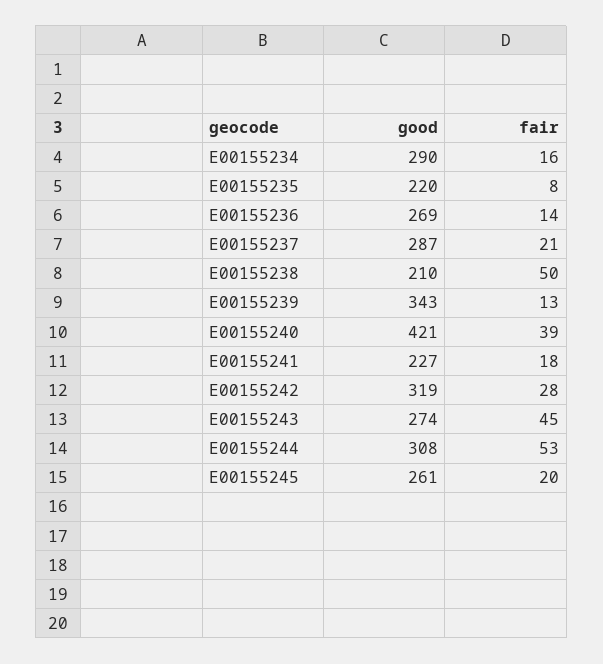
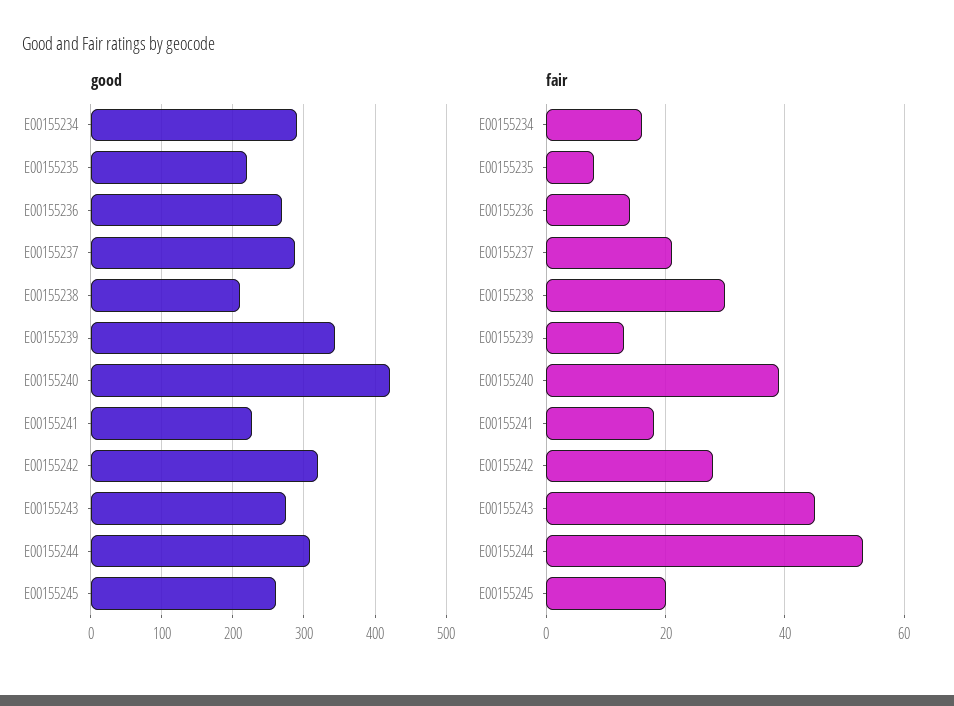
fair, E00155238: 50 -> 30

